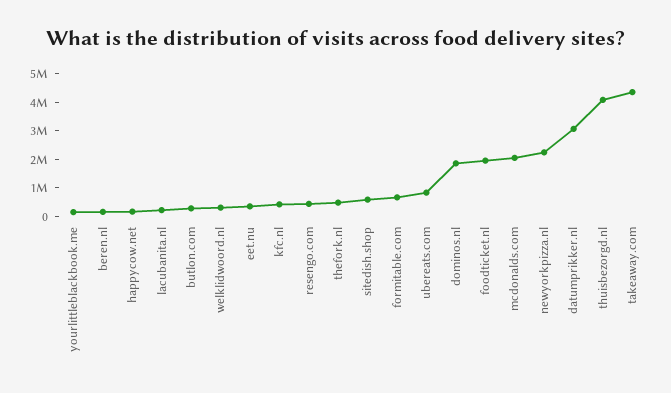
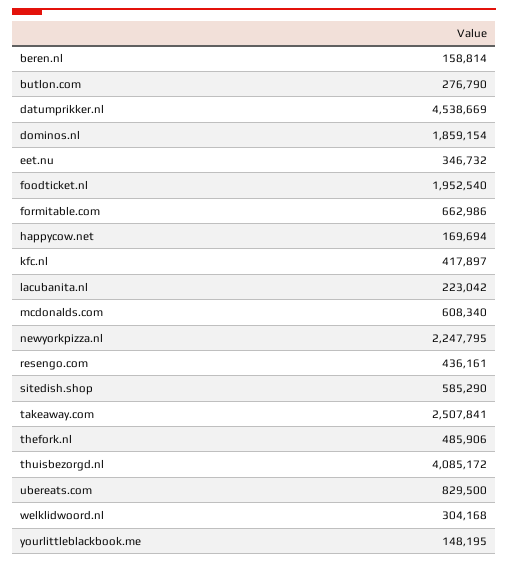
mcdonalds.com: 2000000 -> 608340
datumprikker.nl: 3000000 -> 4538669
takeaway.com: 4500000 -> 2507841

